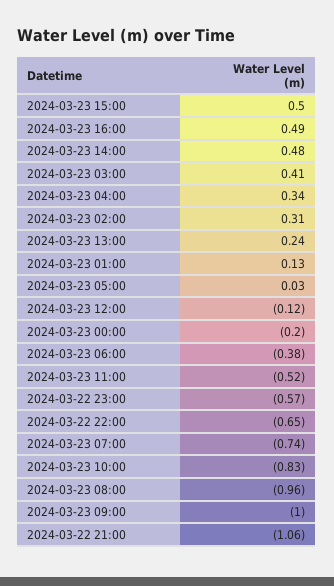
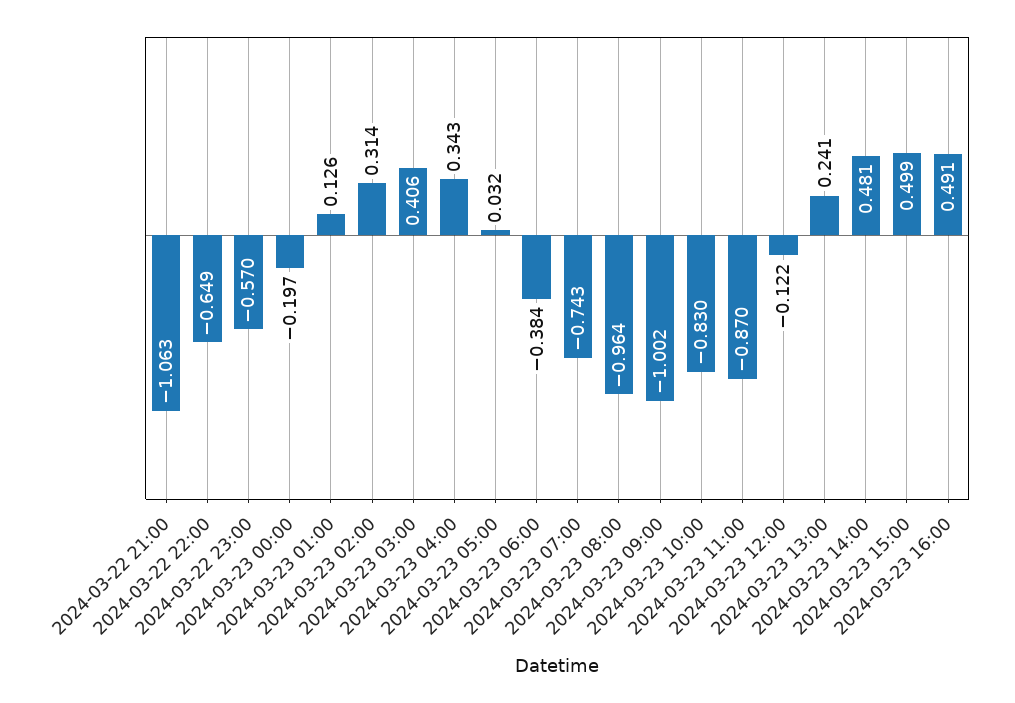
2024-03-23 11:00: -0.52 -> -0.87

